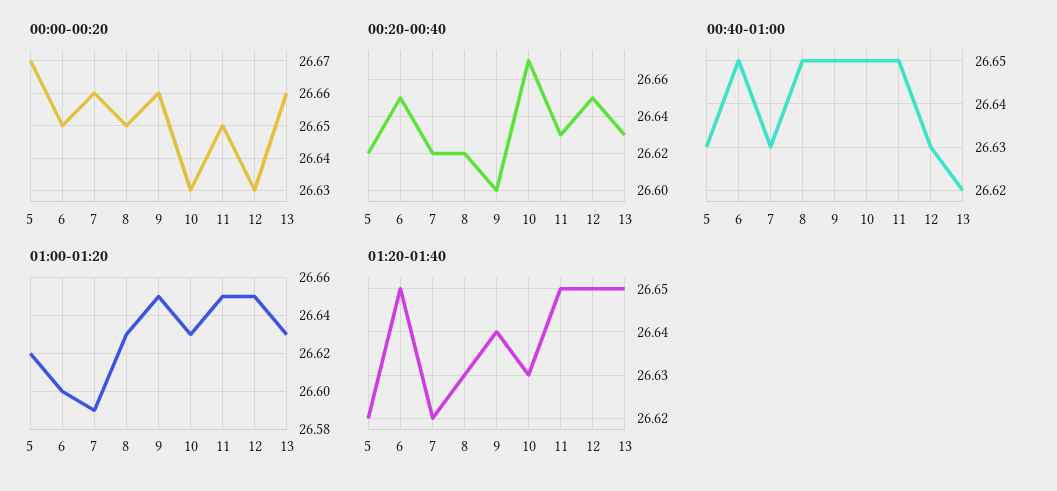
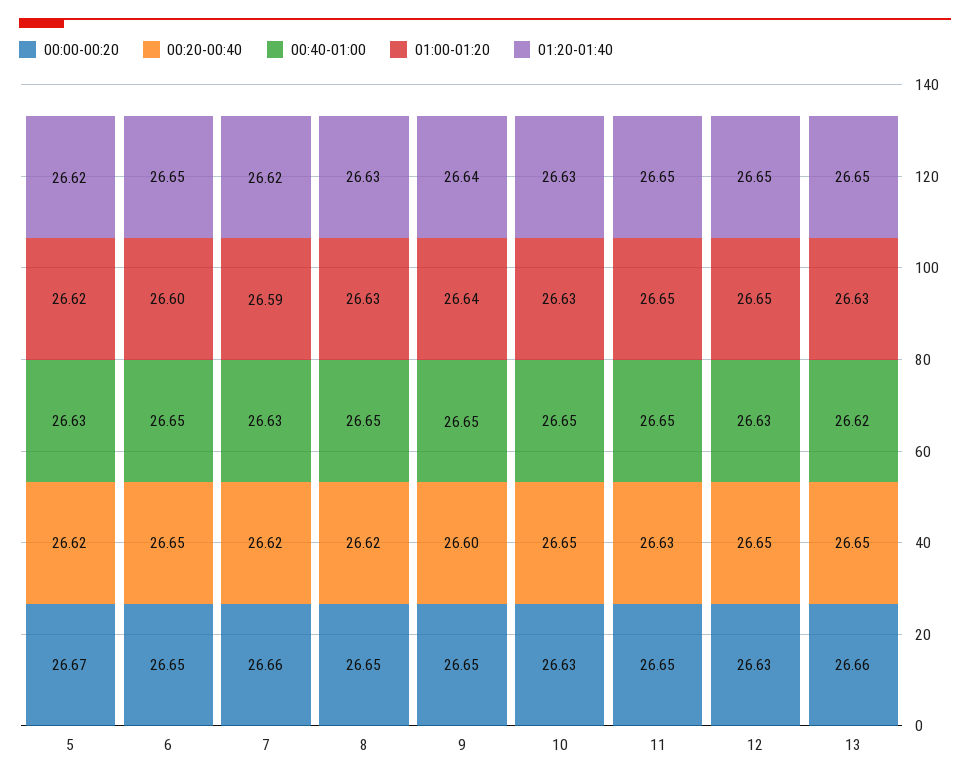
00:00-00:20, 9: 26.66 -> 26.65
00:20-00:40, 10: 26.67 -> 26.65
00:20-00:40, 13: 26.63 -> 26.65
01:00-01:20, 9: 26.65 -> 26.64

